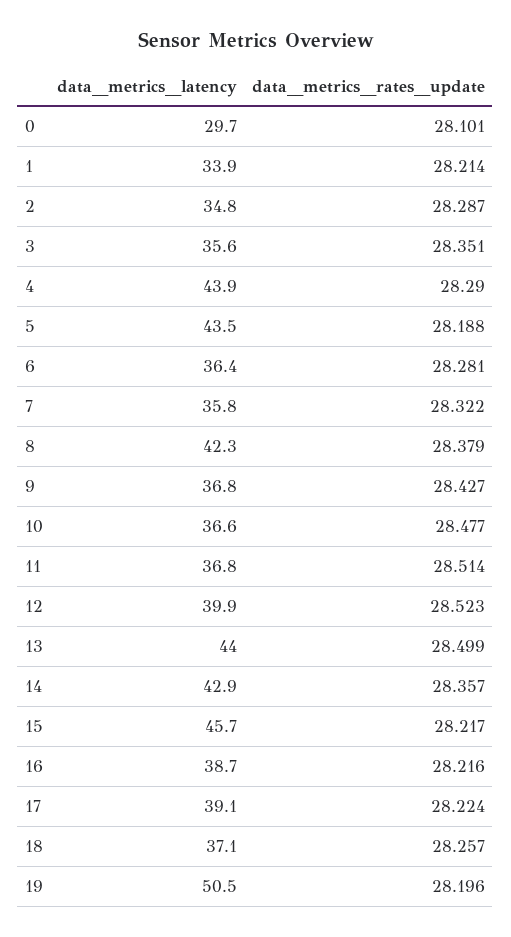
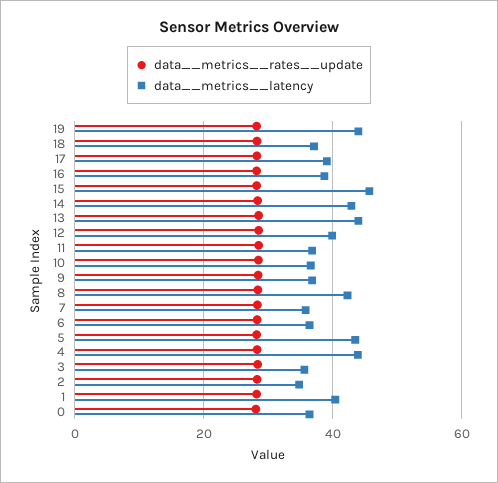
data__metrics__latency, 0: 29.7 -> 36
data__metrics__latency, 1: 33.9 -> 40
data__metrics__latency, 19: 50.5 -> 44

